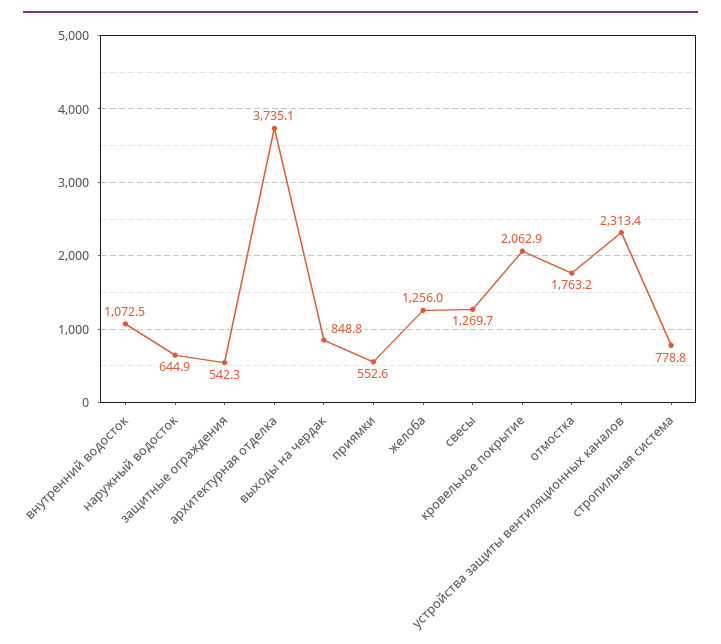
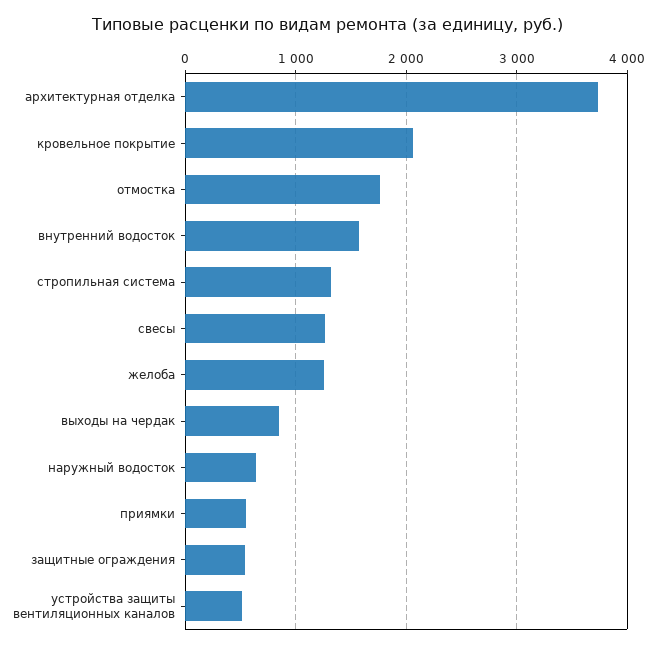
внутренний водосток: 1072.5 -> 1600
устройства защиты вентиляционных каналов: 2313.4 -> 500
стропильная система: 778.8 -> 1300

